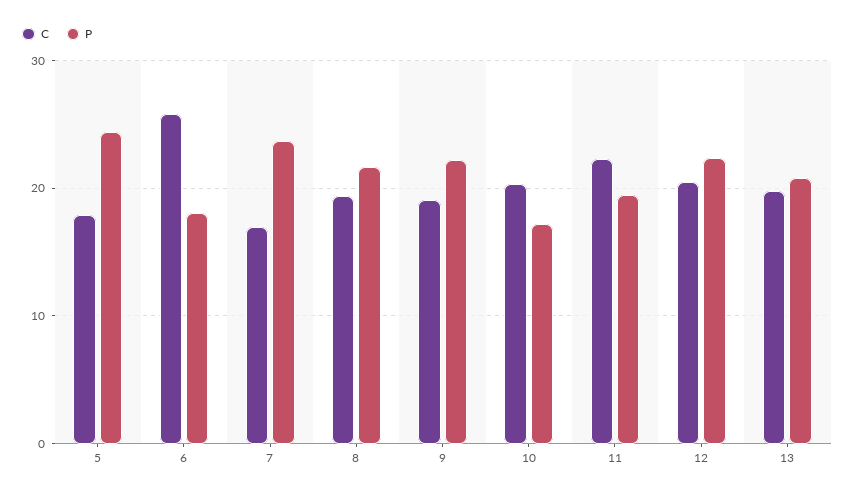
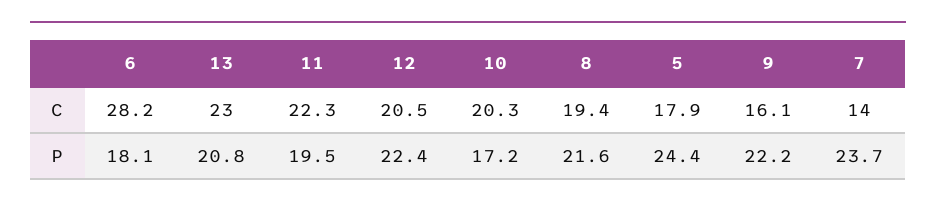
C, 6: 26 -> 28.2
C, 7: 17 -> 14
C, 9: 19 -> 16.1
C, 13: 20 -> 23

